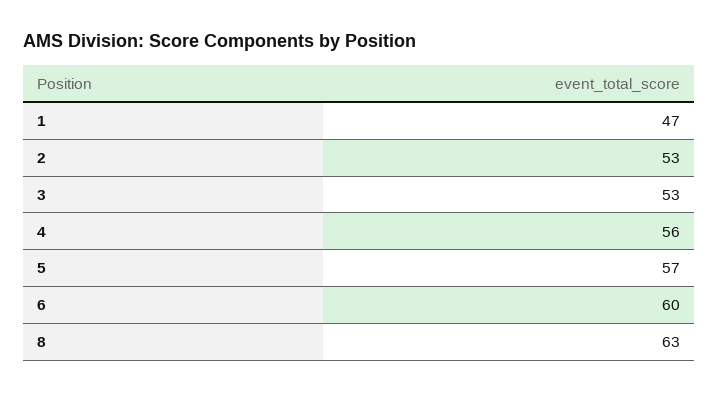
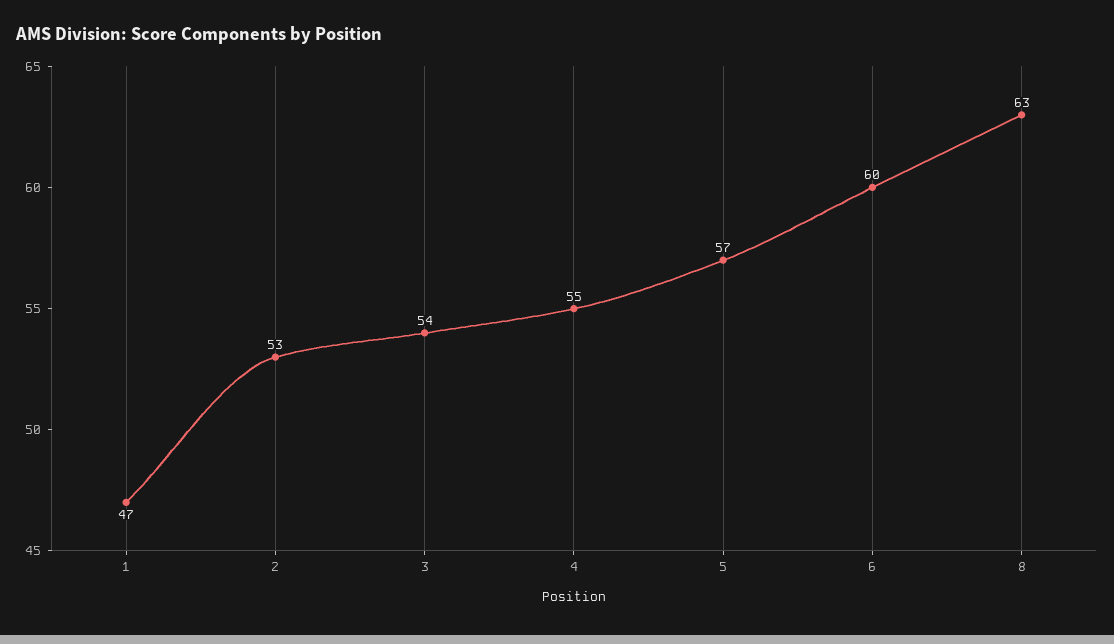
3: 53 -> 54
4: 56 -> 55

